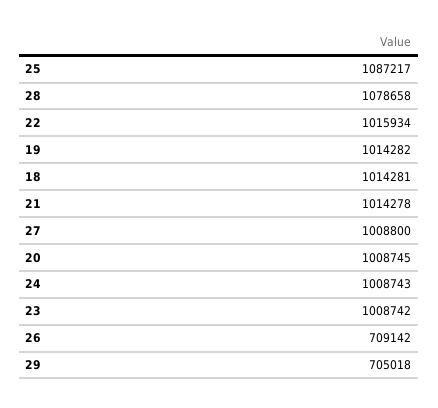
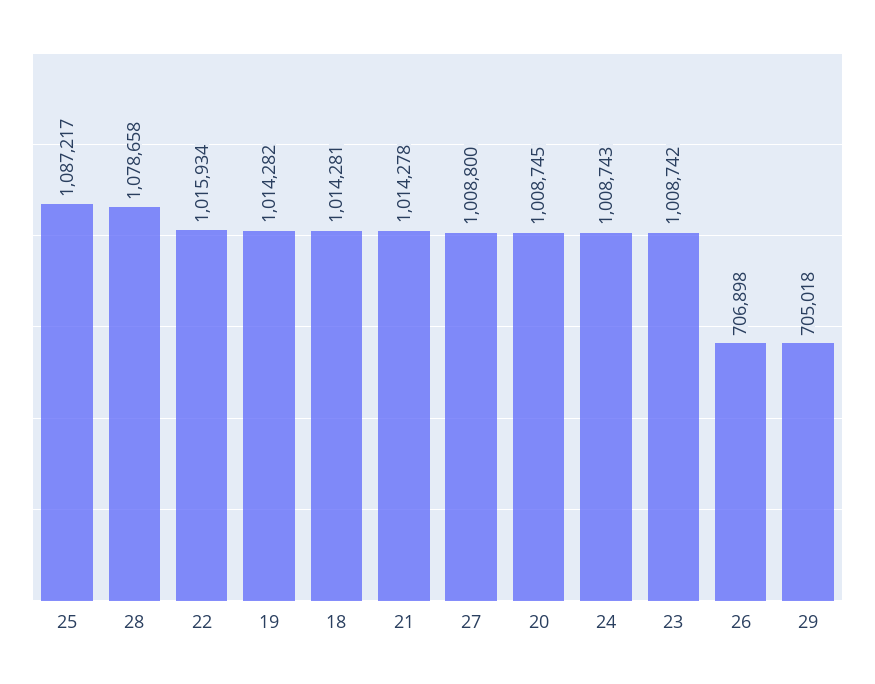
26: 709142 -> 706898

